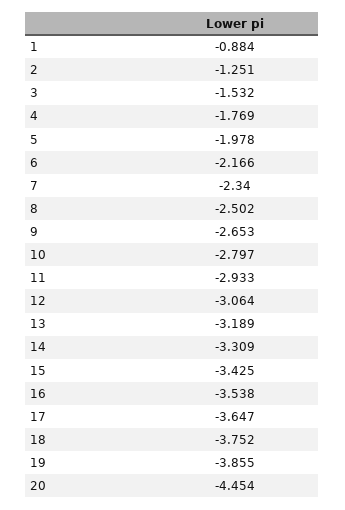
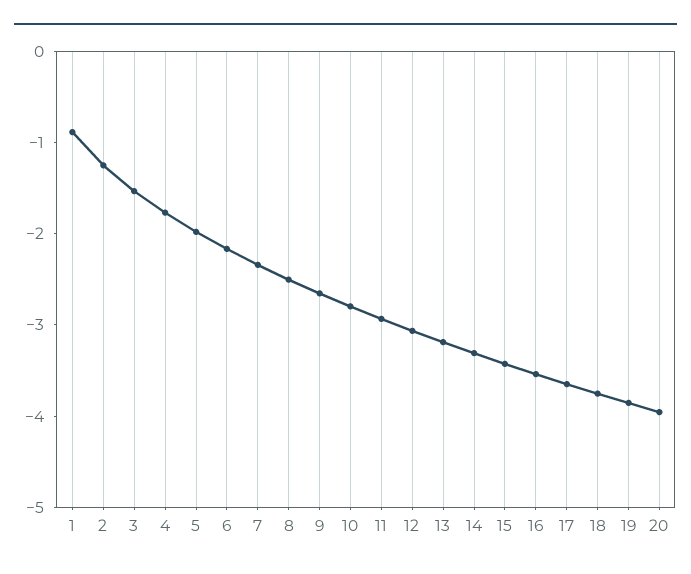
20: -4.454 -> -4

